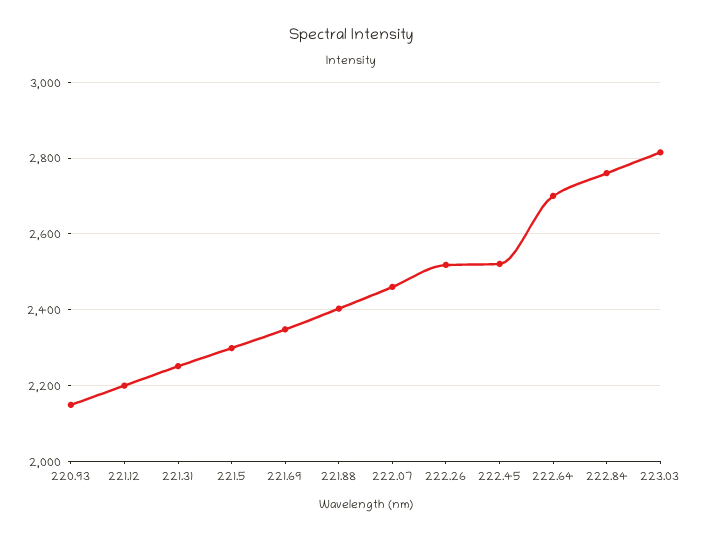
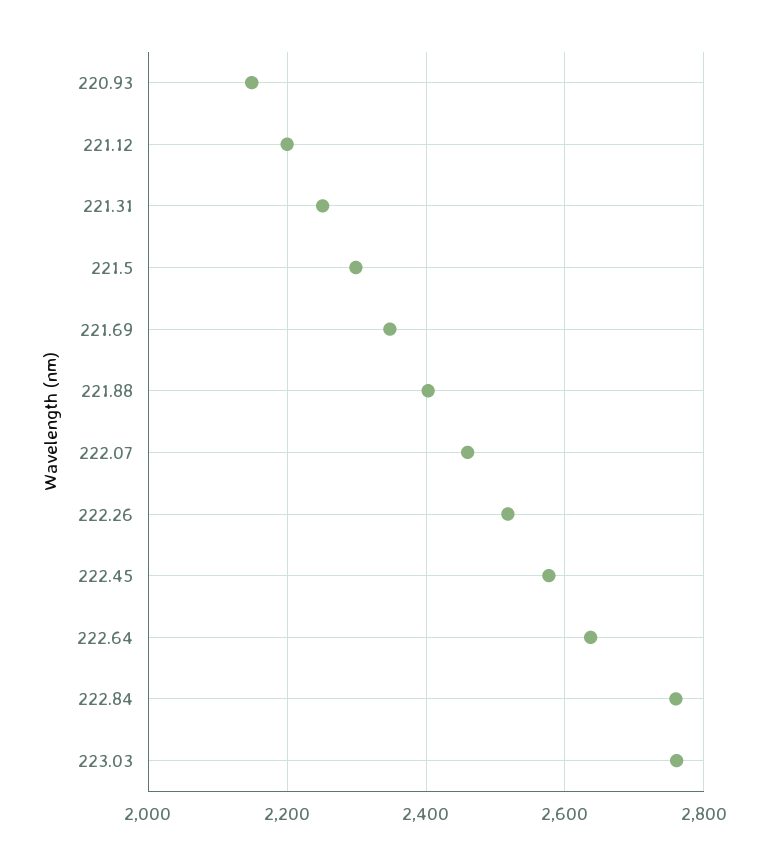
222.45: 2520 -> 2580
222.64: 2700 -> 2640
223.03: 2820 -> 2760

